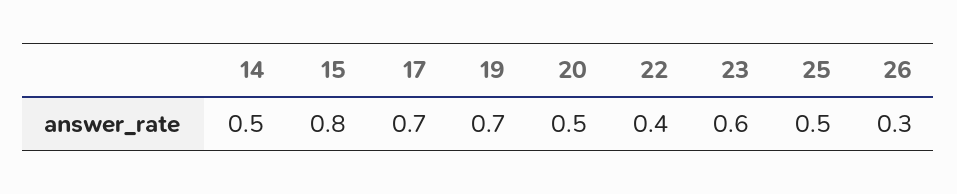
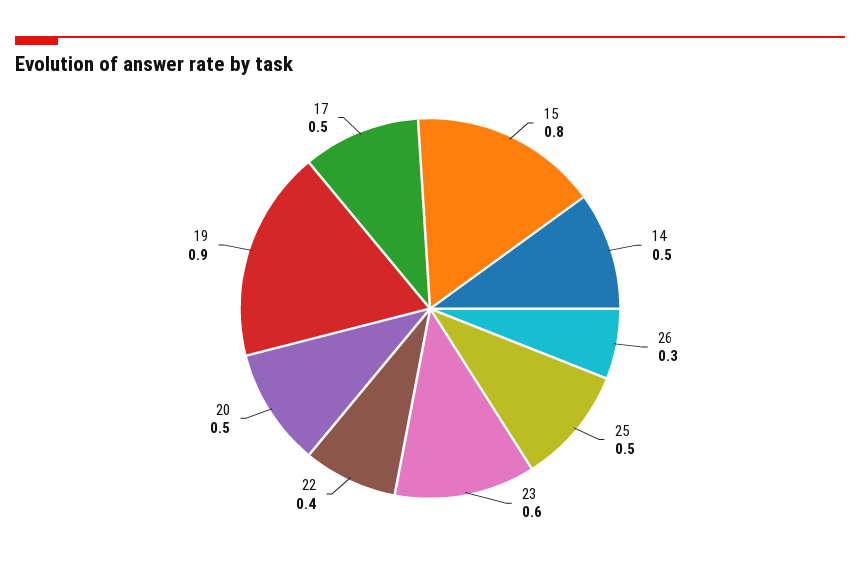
17: 0.7 -> 0.5
19: 0.7 -> 0.9

